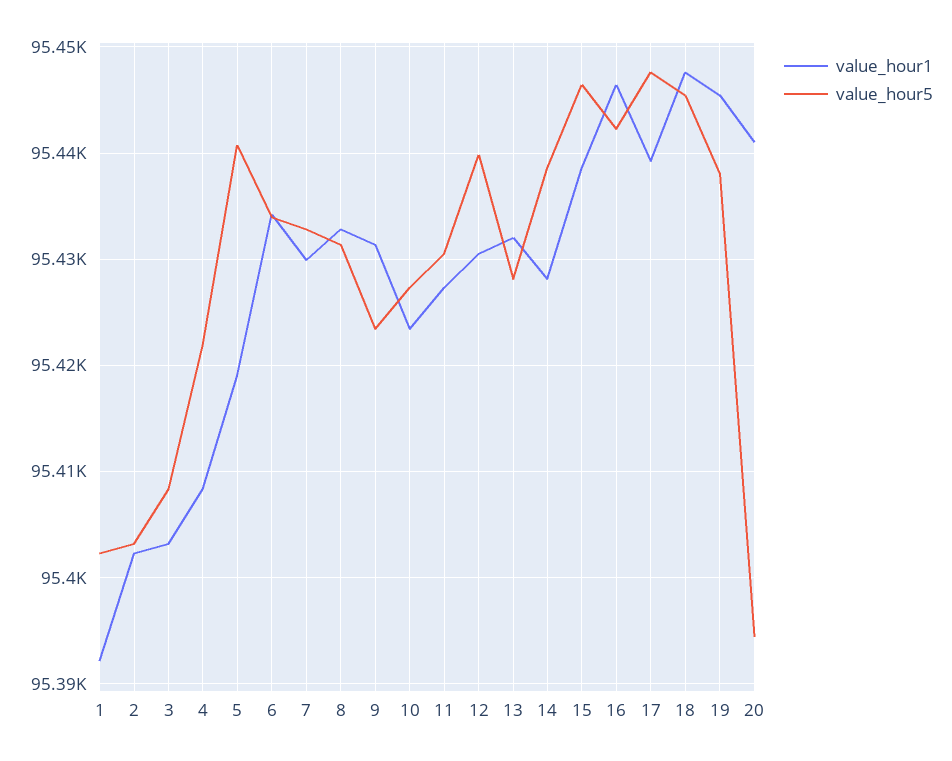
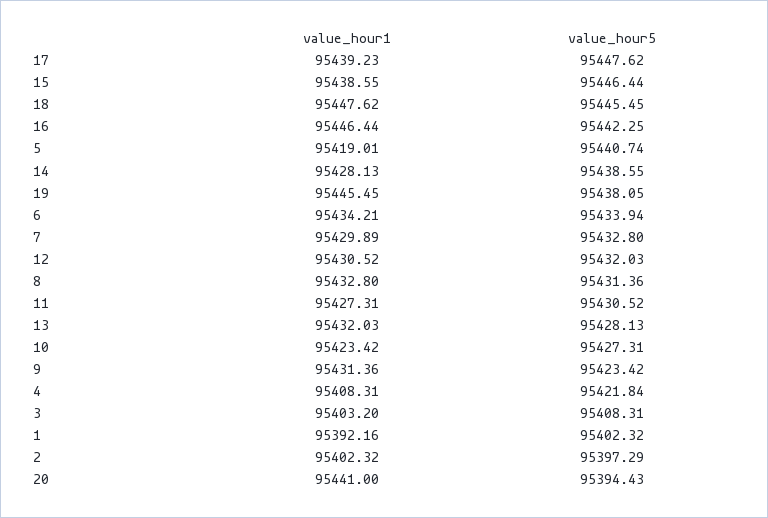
value_hour5, 2: 95403 -> 95397.29
value_hour5, 12: 95440 -> 95432.03

